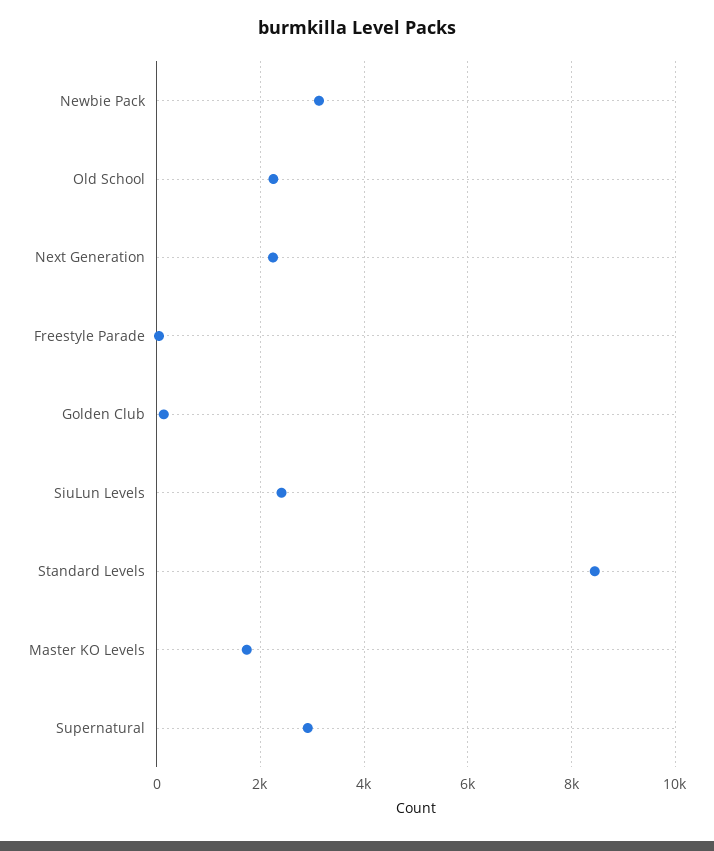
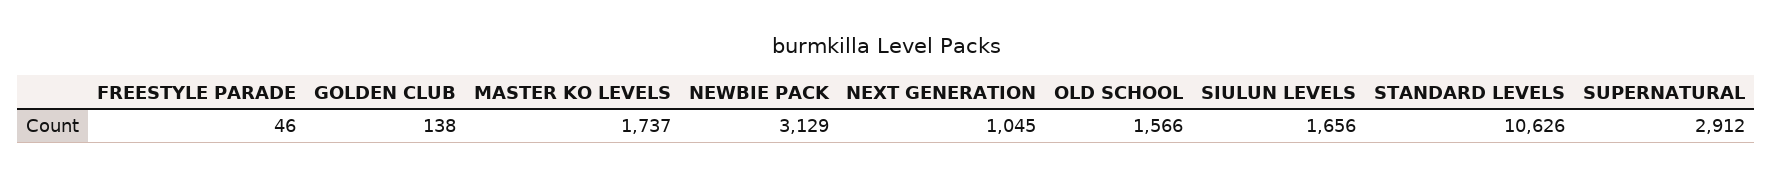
Old School: 2200 -> 1566
Next Generation: 2200 -> 1045
SiuLun Levels: 2400 -> 1656
Standard Levels: 8400 -> 10626

